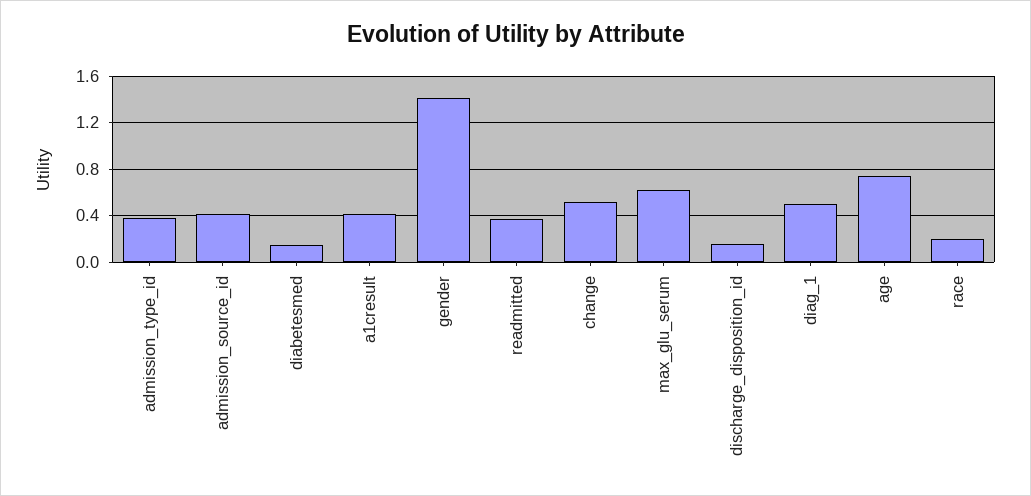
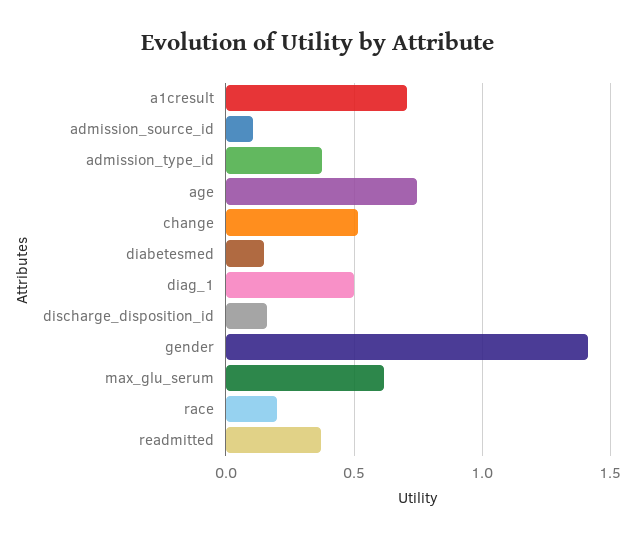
admission_source_id: 0.4 -> 0.1
a1cresult: 0.4 -> 0.7

